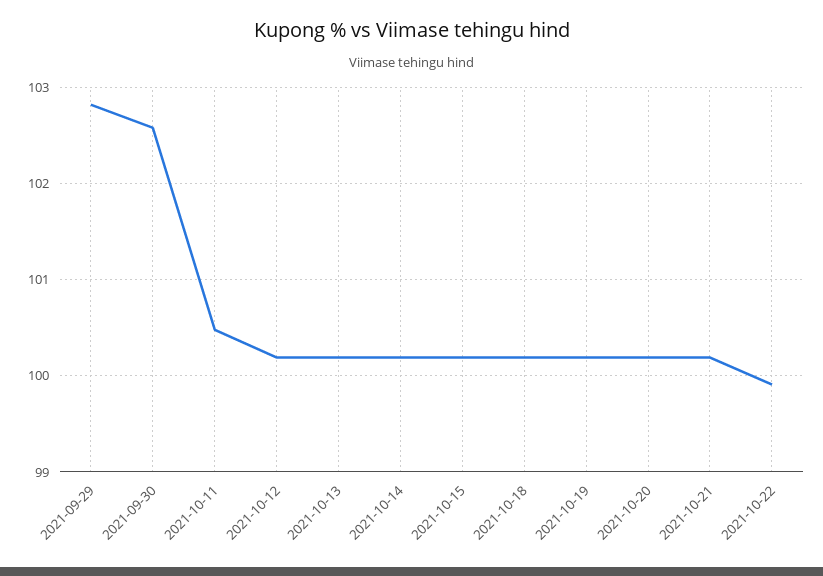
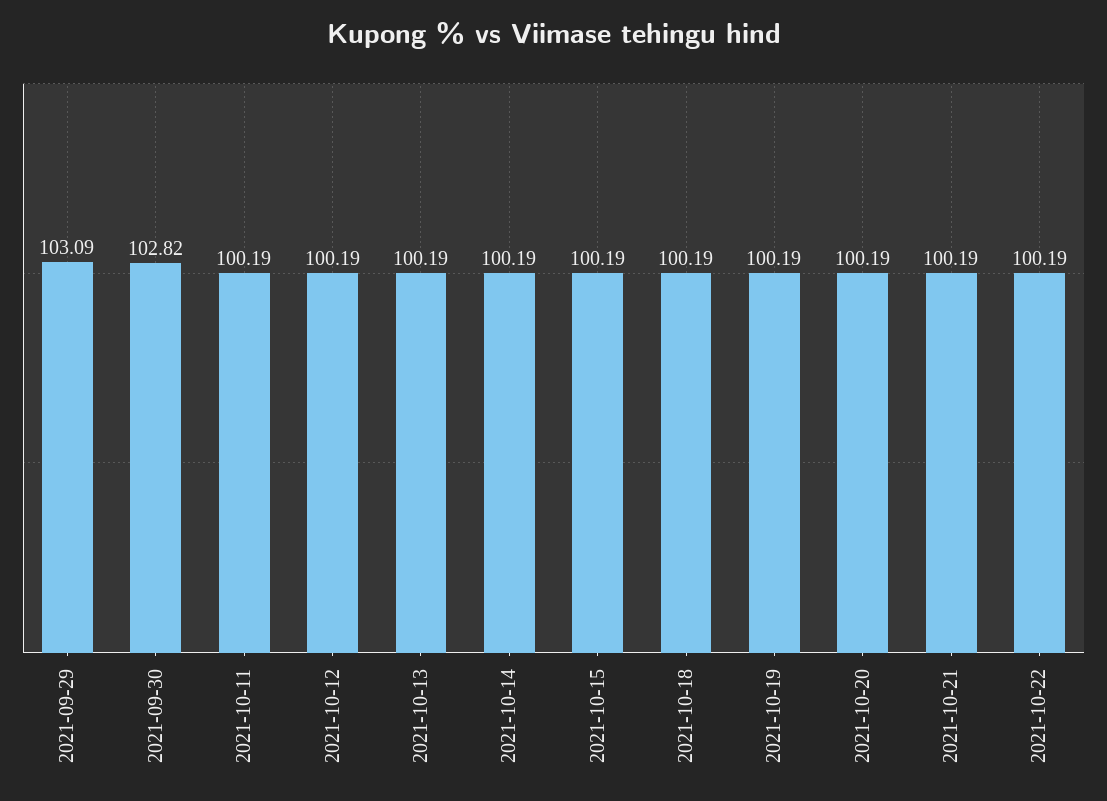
2021-09-29: 102.8 -> 103.09
2021-09-30: 102.6 -> 102.82
2021-10-11: 100.5 -> 100.19
2021-10-22: 99.9 -> 100.19

